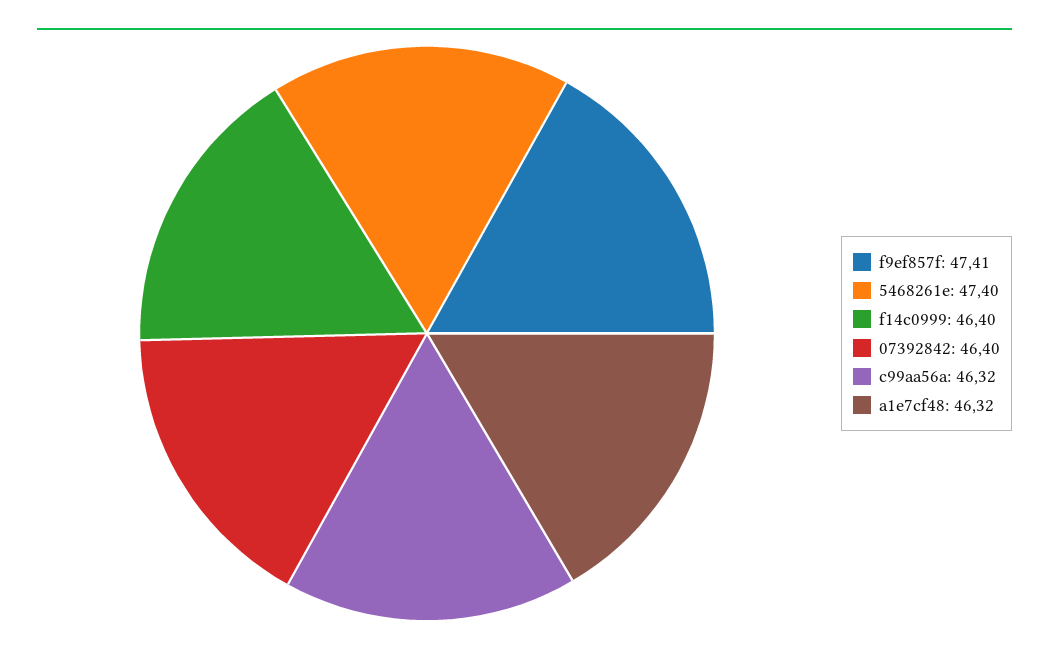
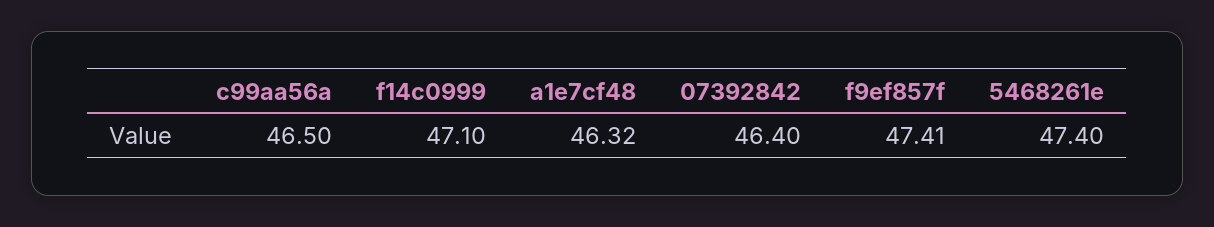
f14c0999: 46.4 -> 47.1
c99aa56a: 46.32 -> 46.5

